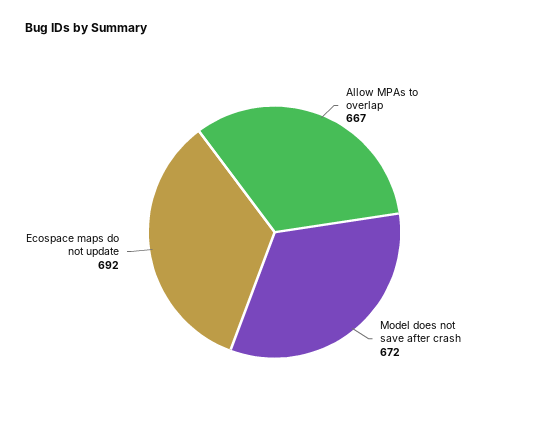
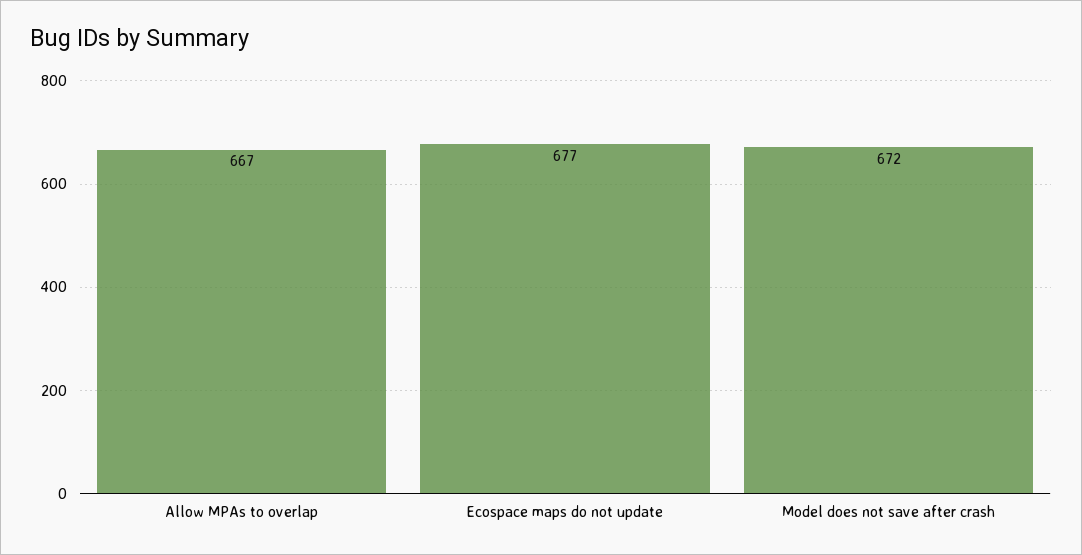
Ecospace maps do not update: 692 -> 677

